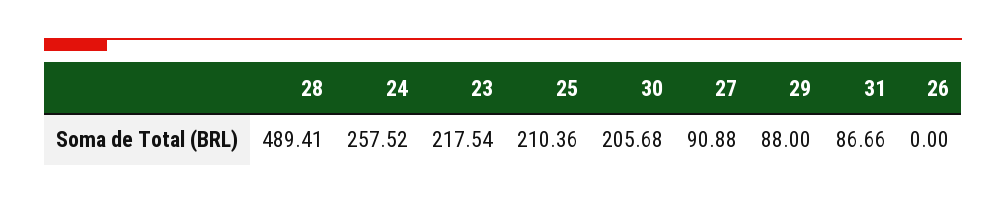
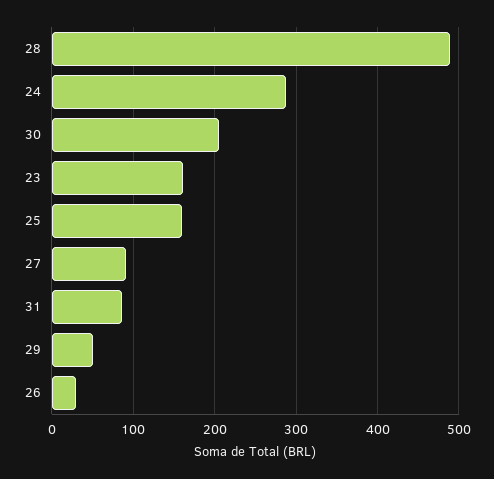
24: 257.52 -> 290
23: 217.54 -> 160
25: 210.36 -> 160
29: 88 -> 50
26: 0 -> 30

